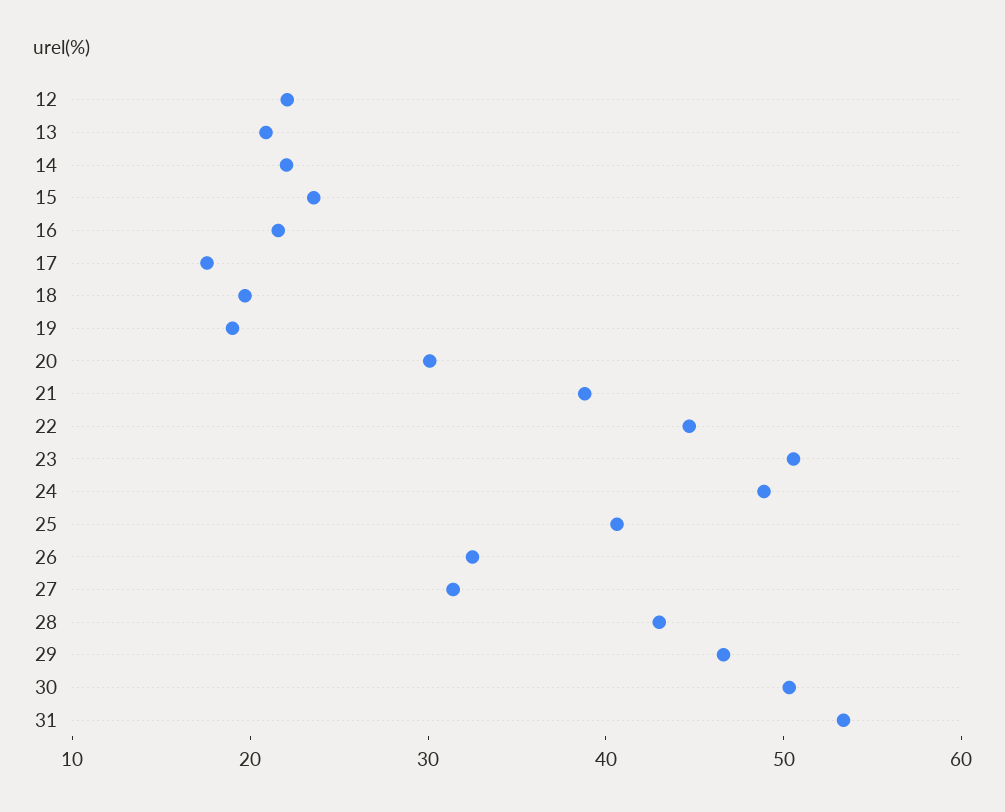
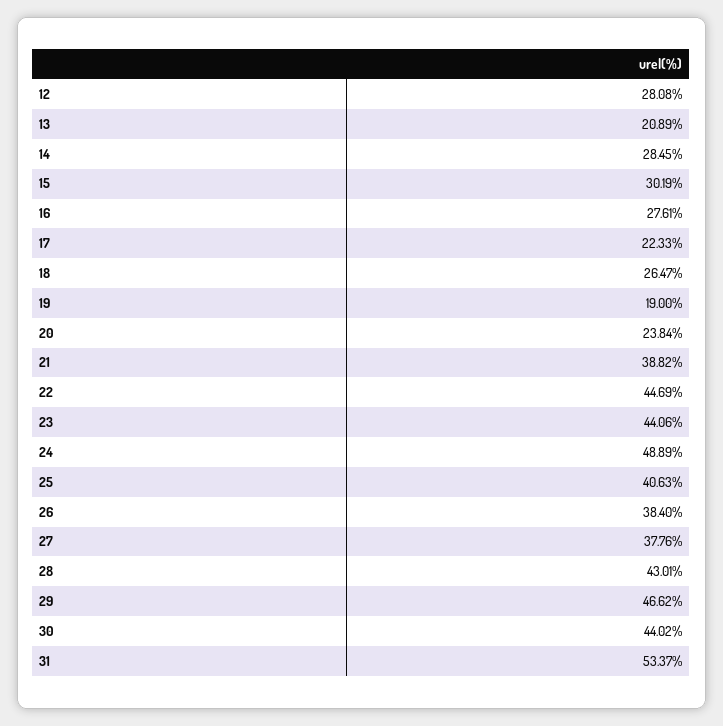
12: 22 -> 28.08
14: 22 -> 28.45
15: 24 -> 30.19
16: 22 -> 27.61
17: 18 -> 22.33
18: 20 -> 26.47
20: 30 -> 23.84
23: 50 -> 44.06
26: 32 -> 38.4
27: 32 -> 37.76
30: 50 -> 44.02

